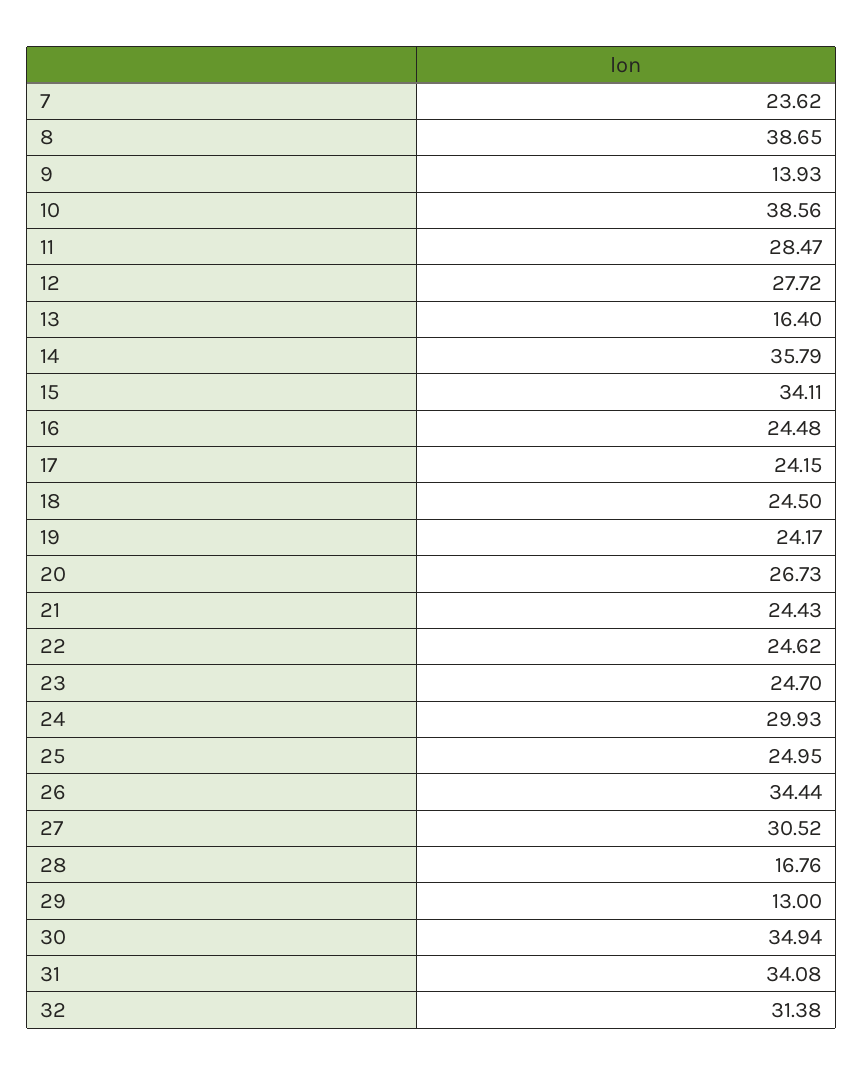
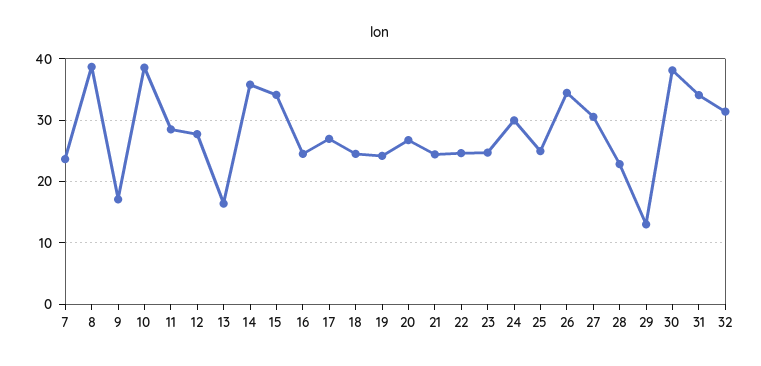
9: 13.93 -> 17
17: 24.15 -> 27
28: 16.76 -> 23
30: 34.94 -> 38

